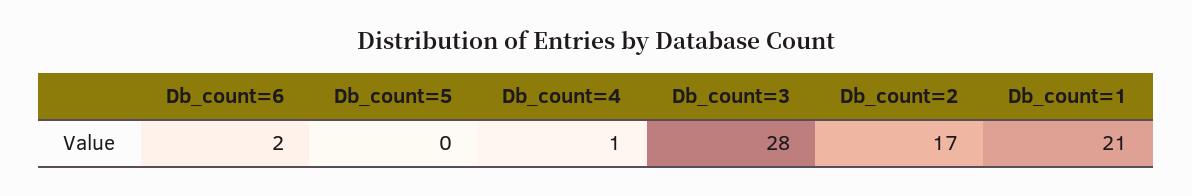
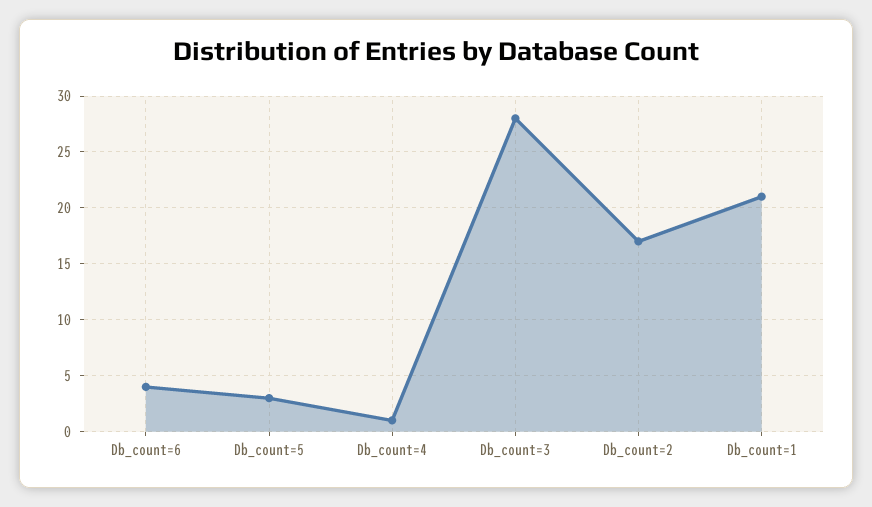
Db_count=6: 2 -> 4
Db_count=5: 0 -> 3

